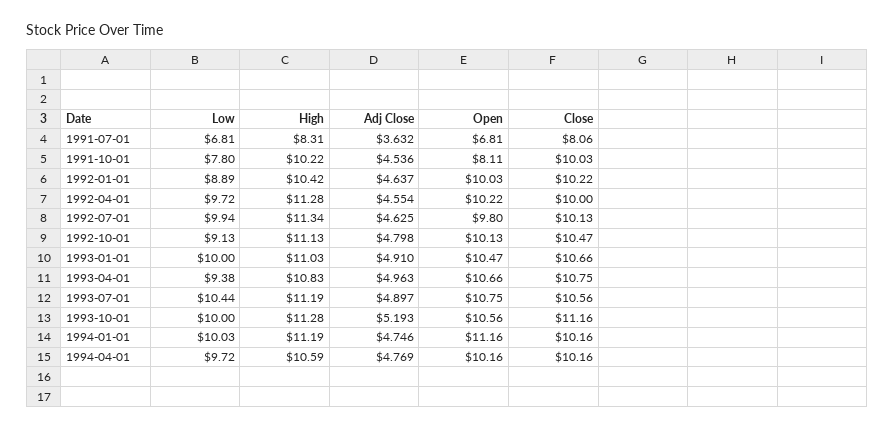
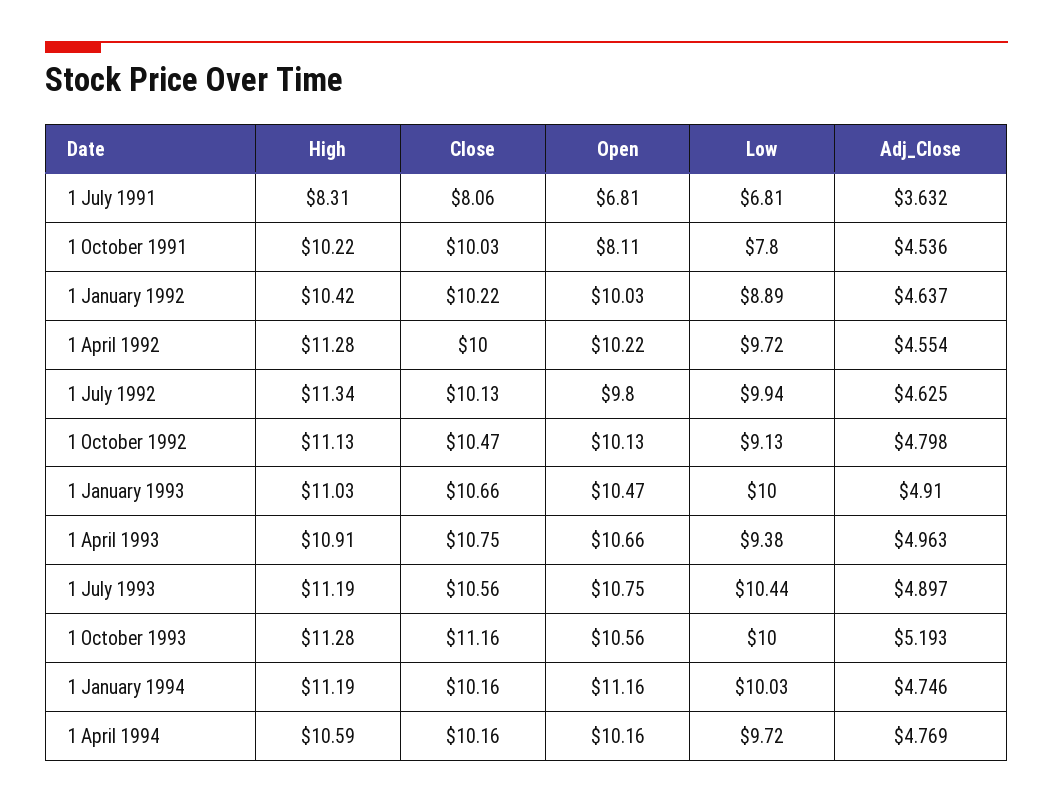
High, 1993-04-01: 10.83 -> 10.91

